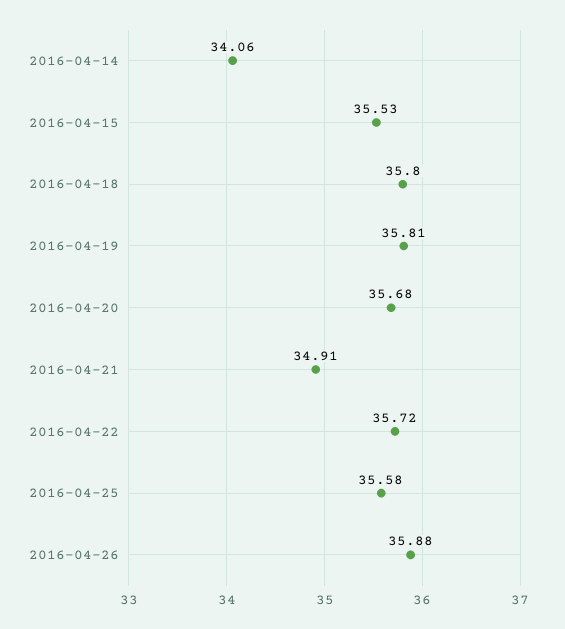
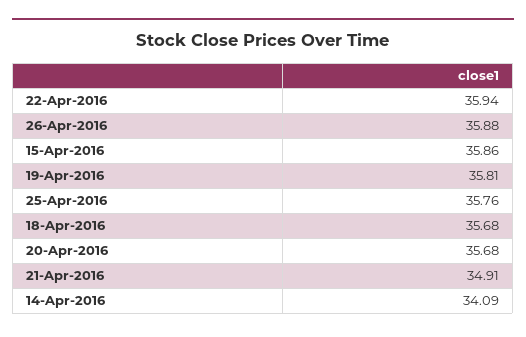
2016-04-14: 34.06 -> 34.09
2016-04-15: 35.53 -> 35.86
2016-04-18: 35.8 -> 35.68
2016-04-22: 35.72 -> 35.94
2016-04-25: 35.58 -> 35.76

